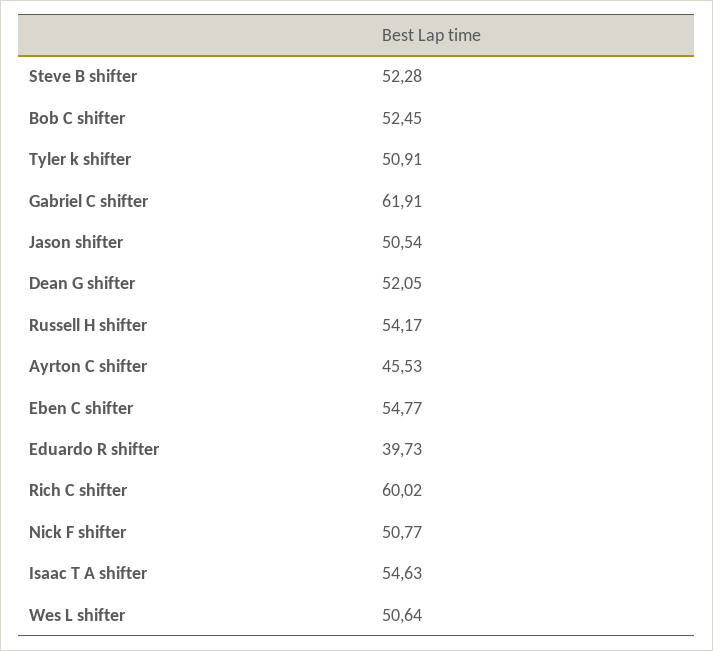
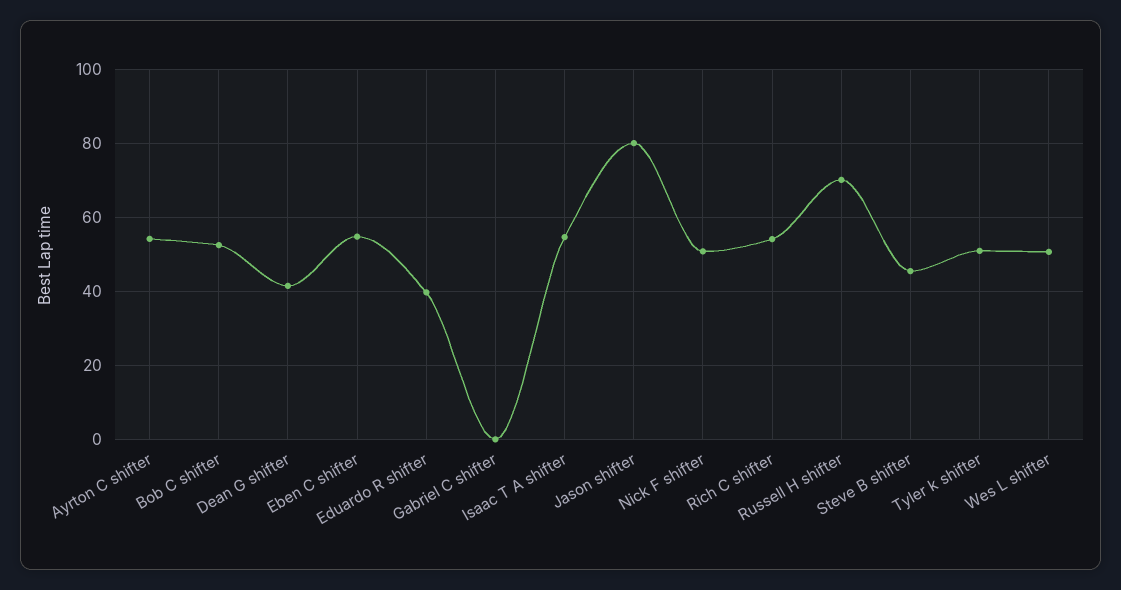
Steve B shifter: 52.28 -> 46
Gabriel C shifter: 61.91 -> 0
Jason shifter: 50.54 -> 80
Dean G shifter: 52.05 -> 42
Russell H shifter: 54.17 -> 70
Ayrton C shifter: 45.53 -> 54
Rich C shifter: 60.02 -> 54

